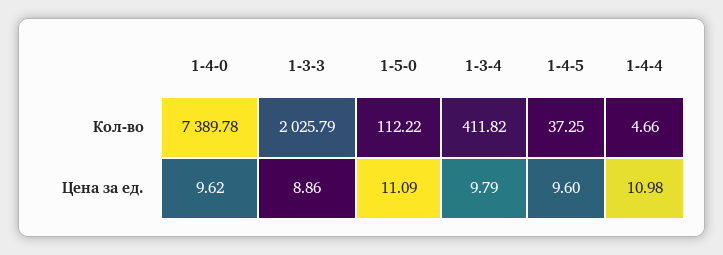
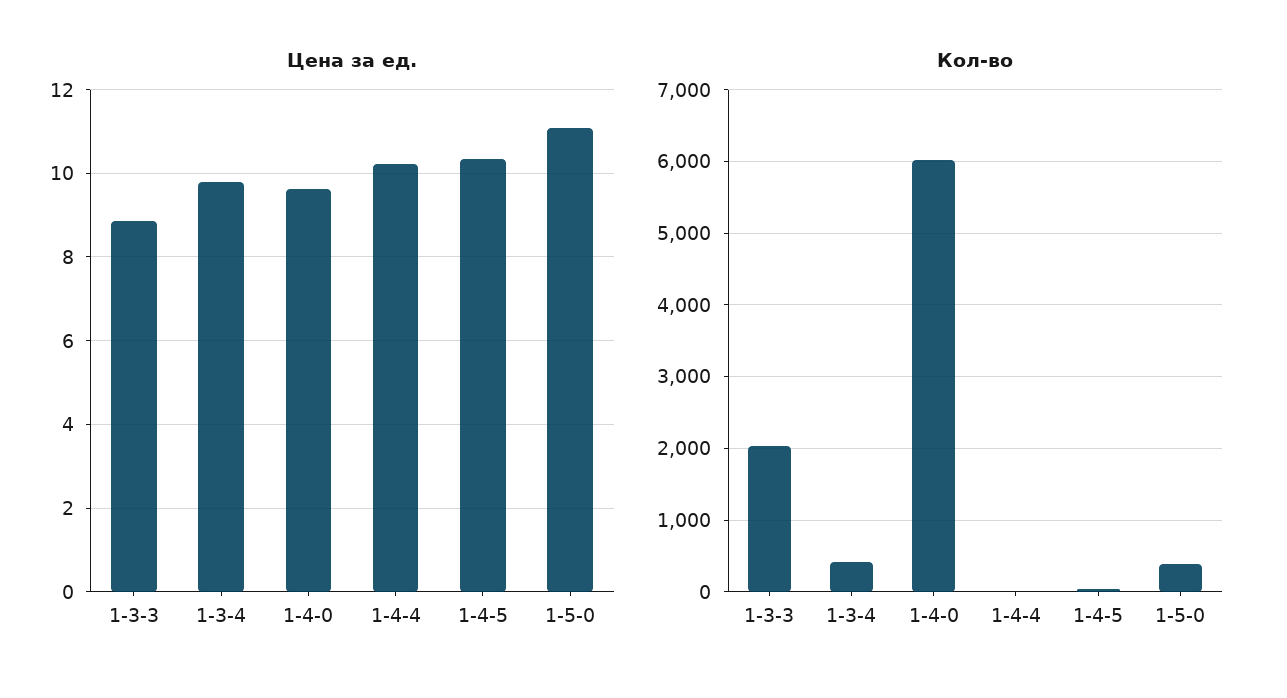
Кол-во, 1-4-0: 7389.78 -> 6000
Кол-во, 1-5-0: 112.22 -> 400
Цена за ед., 1-4-5: 9.6 -> 10.4
Цена за ед., 1-4-4: 10.98 -> 10.2

